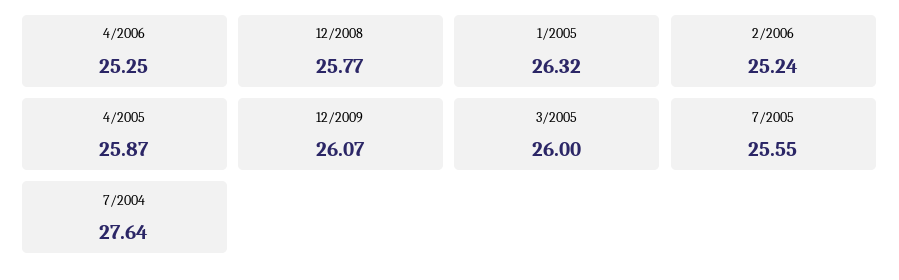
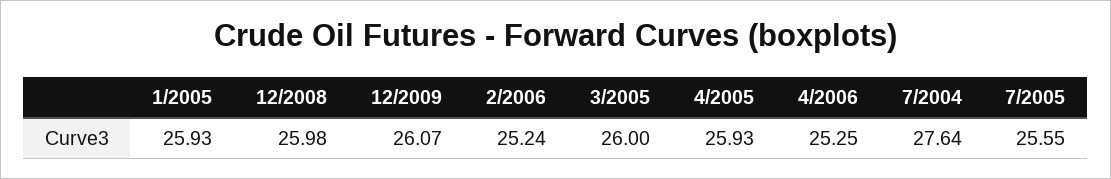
12/2008: 25.77 -> 25.98
1/2005: 26.32 -> 25.93
4/2005: 25.87 -> 25.93

